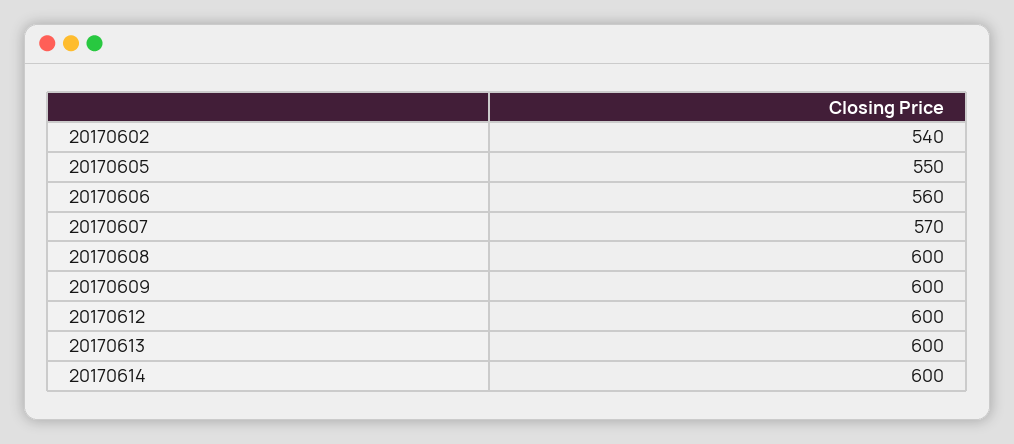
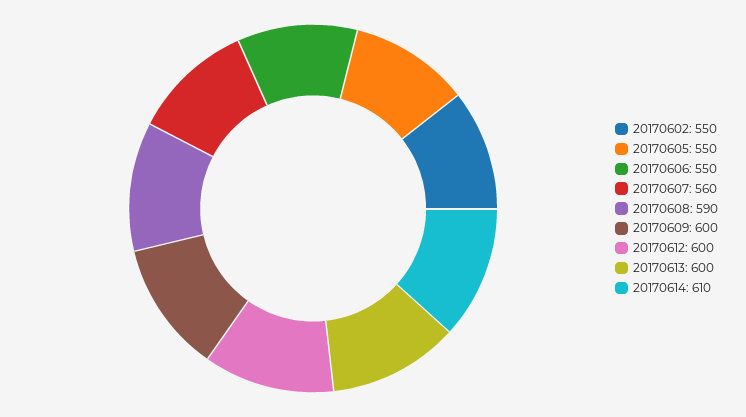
20170602: 540 -> 550
20170606: 560 -> 550
20170607: 570 -> 560
20170608: 600 -> 590
20170614: 600 -> 610

